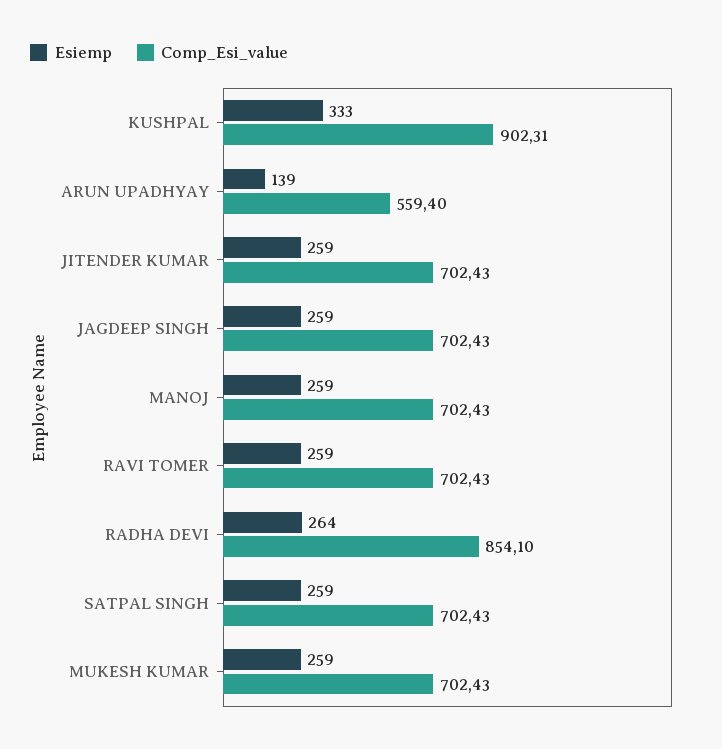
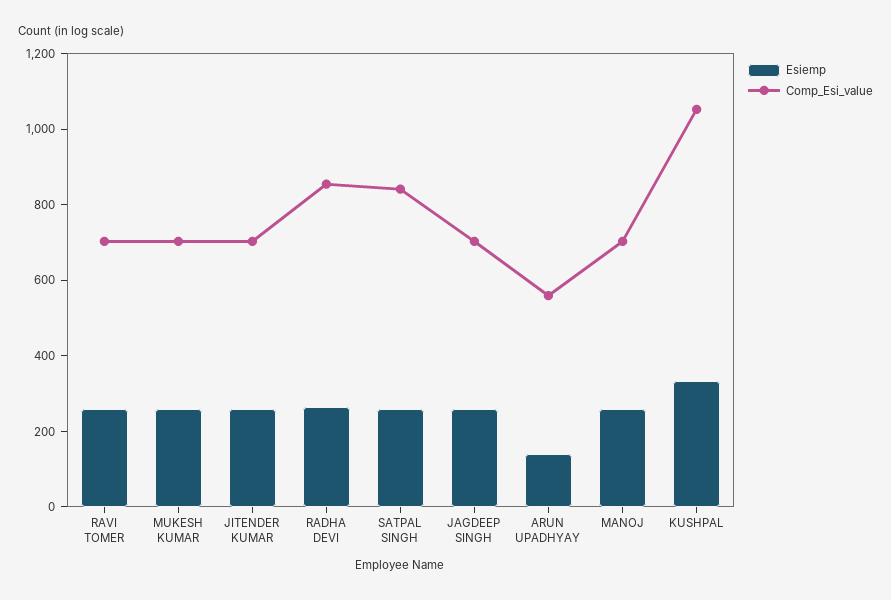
Comp_Esi_value, KUSHPAL: 902.31 -> 1050
Comp_Esi_value, SATPAL SINGH: 702.43 -> 850

